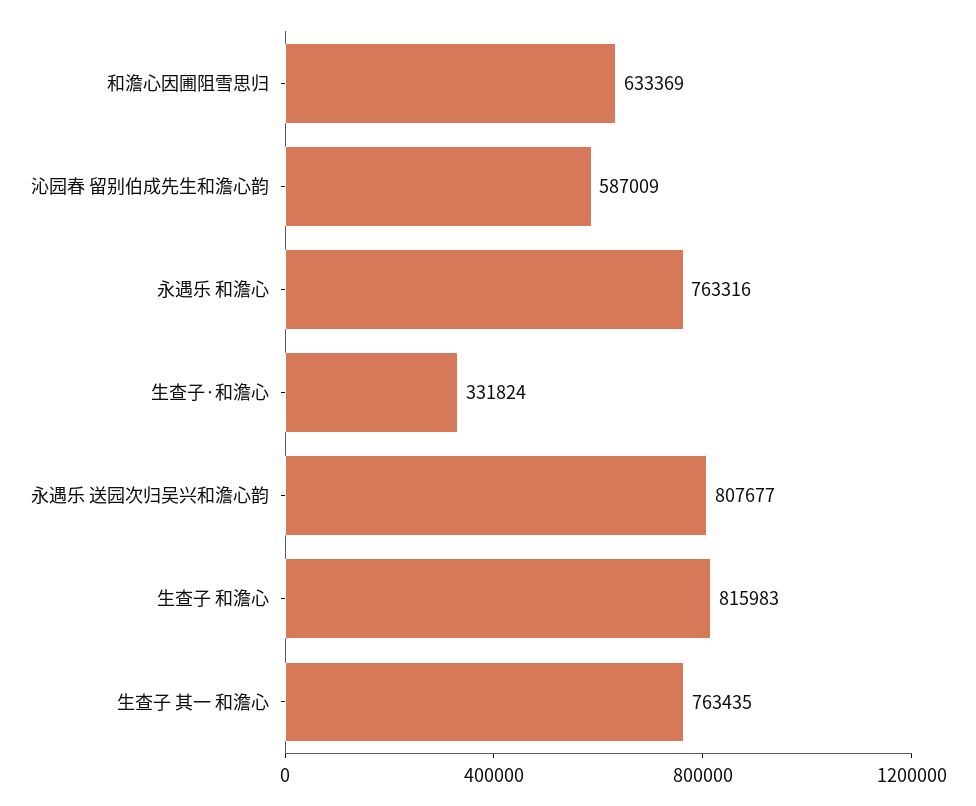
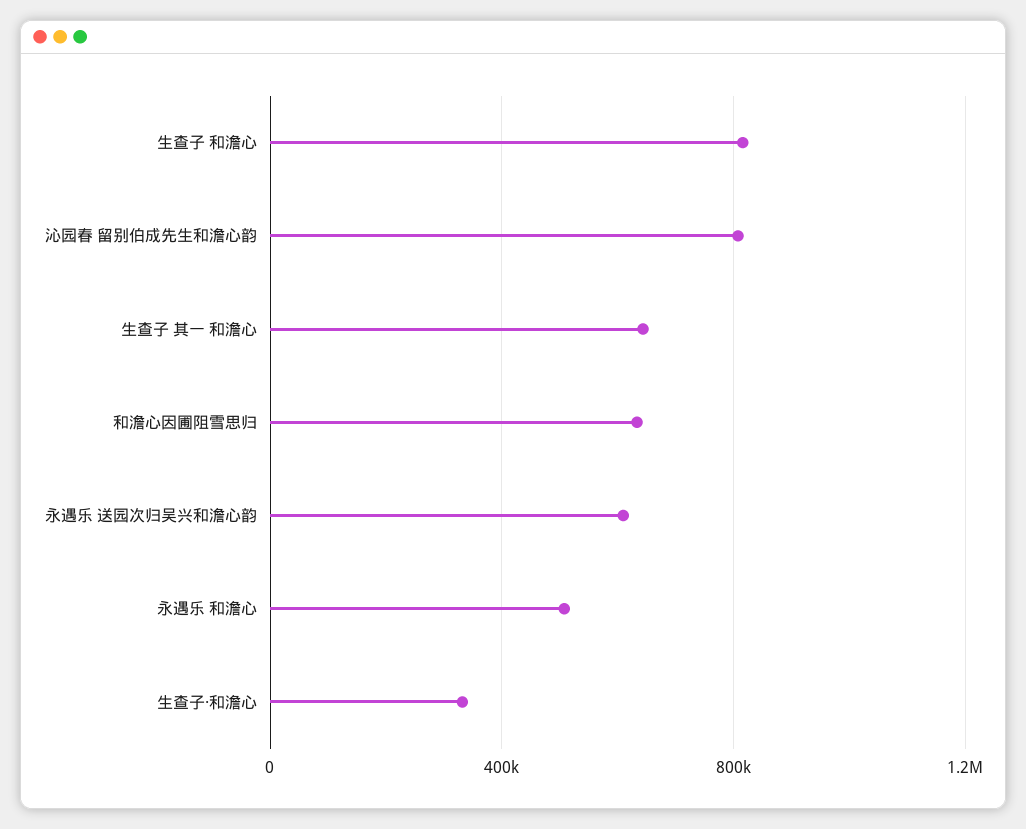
沁园春 留别伯成先生和澹心韵: 587009 -> 800000
永遇乐 和澹心: 763316 -> 500000
永遇乐 送园次归吴兴和澹心韵: 807677 -> 600000
生查子 其一 和澹心: 763435 -> 650000

